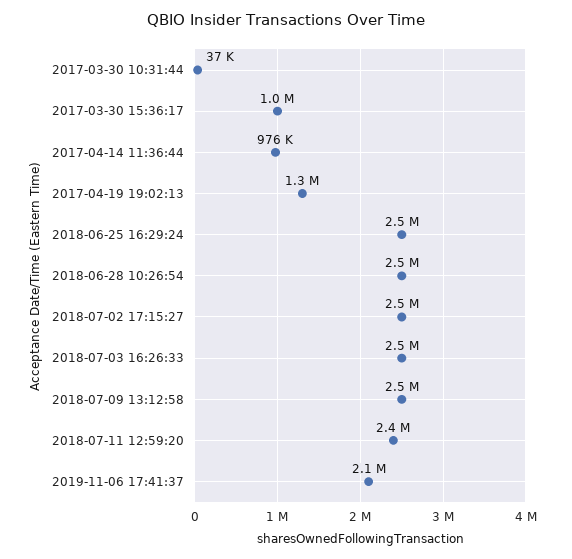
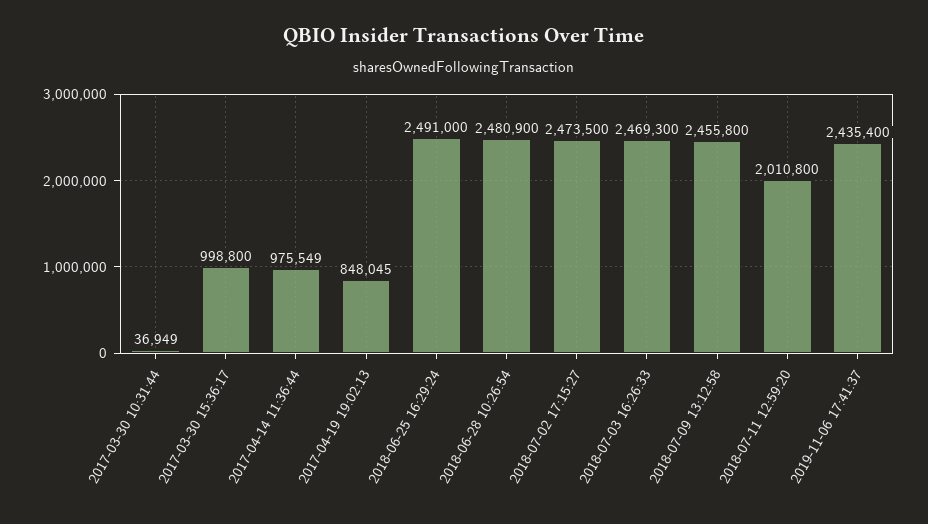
2017-04-19 19:02:13: 1300000 -> 848045
2018-07-11 12:59:20: 2400000 -> 2010800
2019-11-06 17:41:37: 2100000 -> 2435400

